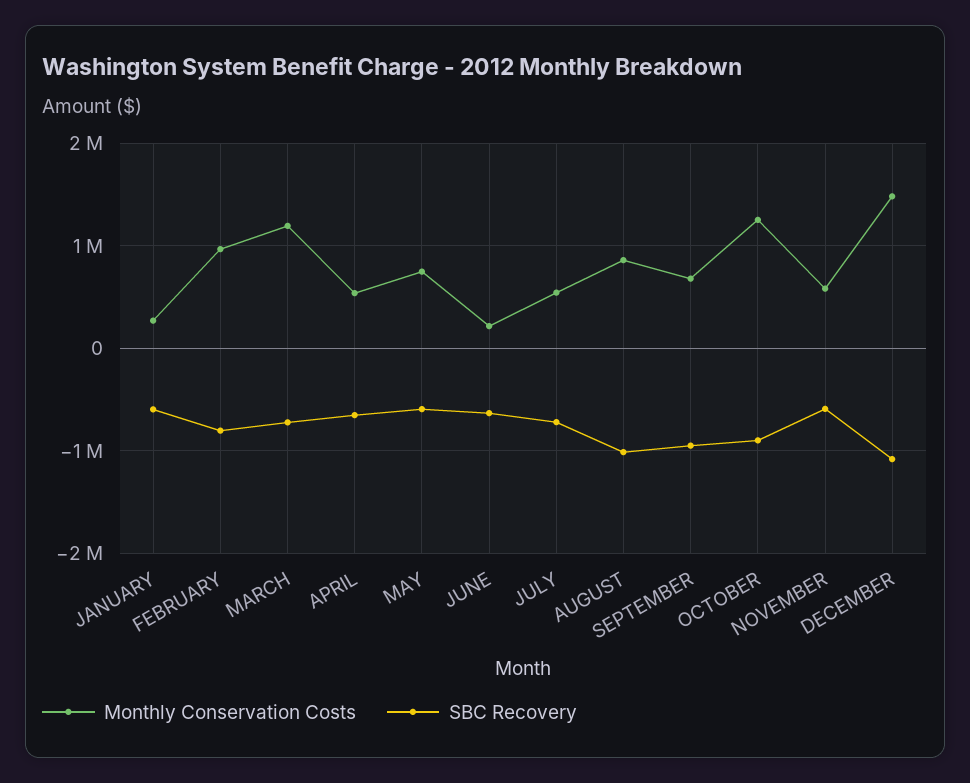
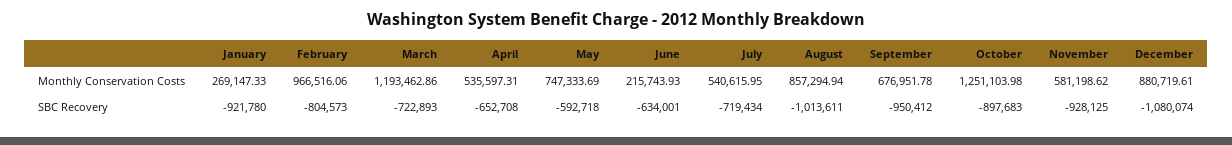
SBC Recovery, JANUARY: -600000 -> -921780
SBC Recovery, NOVEMBER: -600000 -> -928125
Monthly Conservation Costs, DECEMBER: 1500000 -> 880719.61

